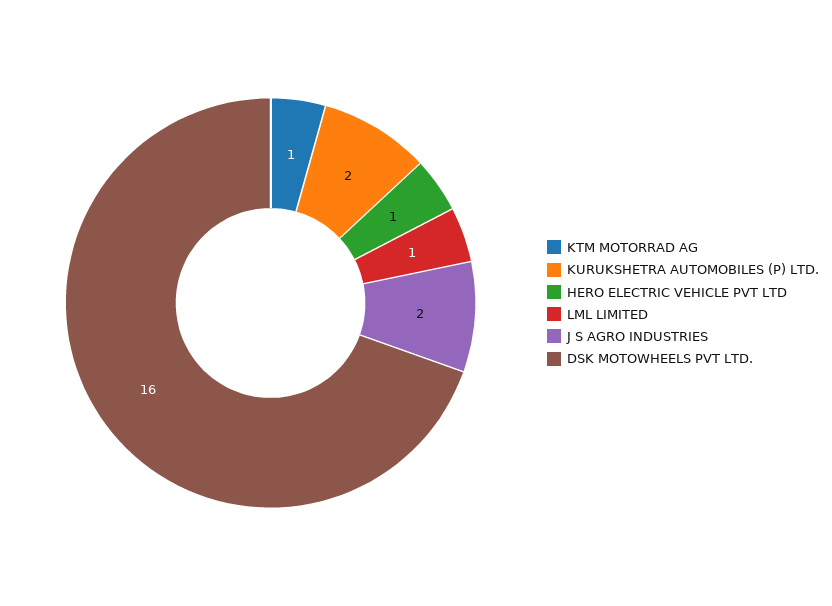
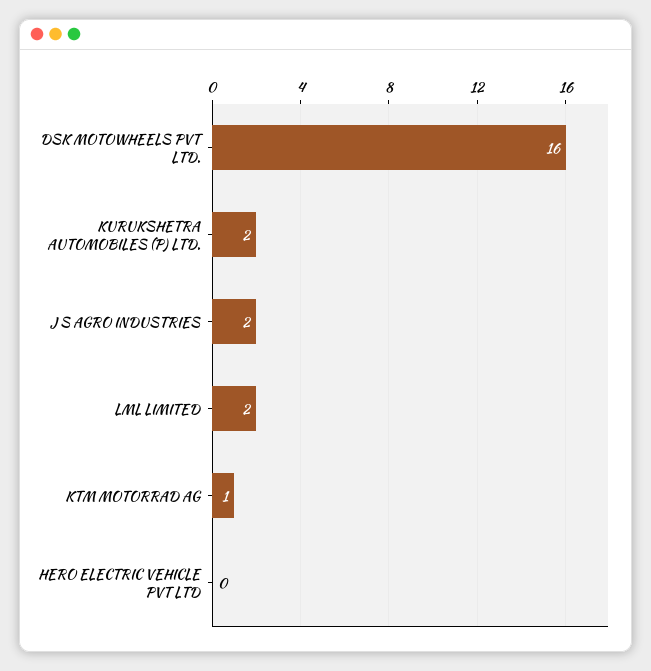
HERO ELECTRIC VEHICLE PVT LTD: 1 -> 0
LML LIMITED: 1 -> 2

